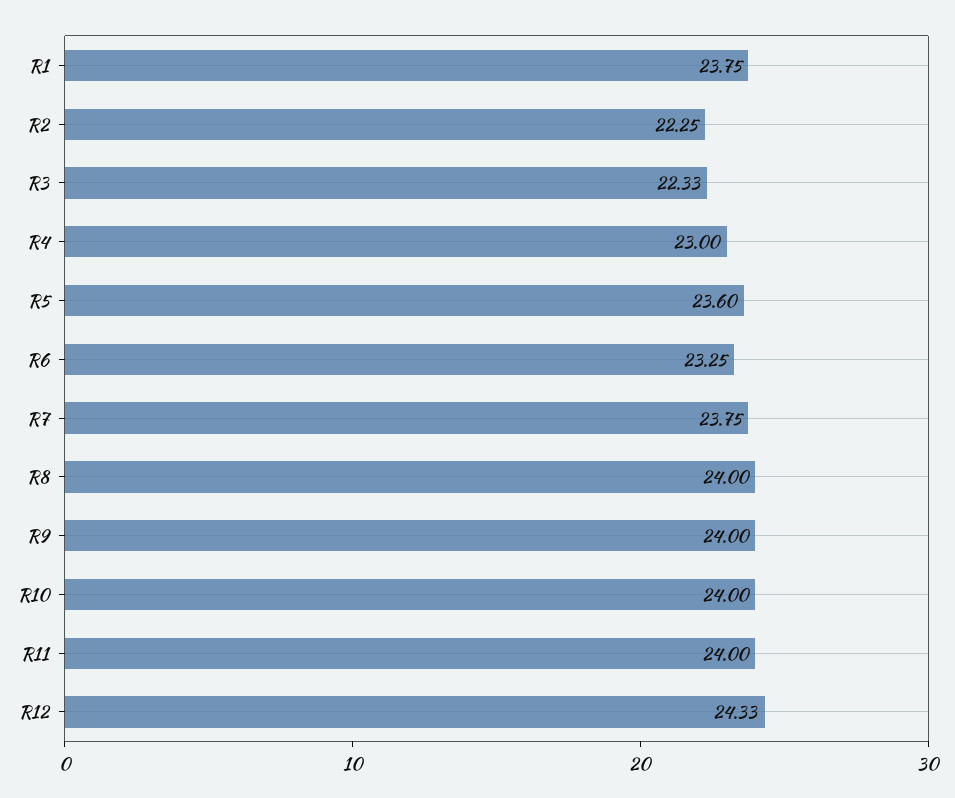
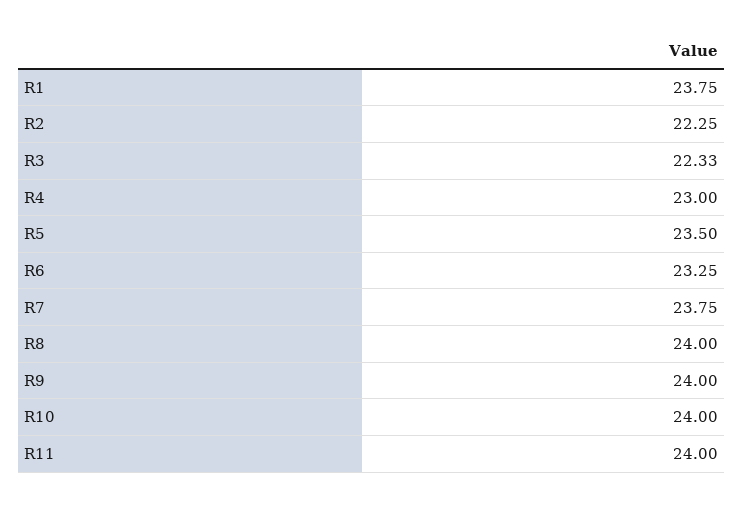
R5: 23.6 -> 23.5
R12: 24.33 -> none

